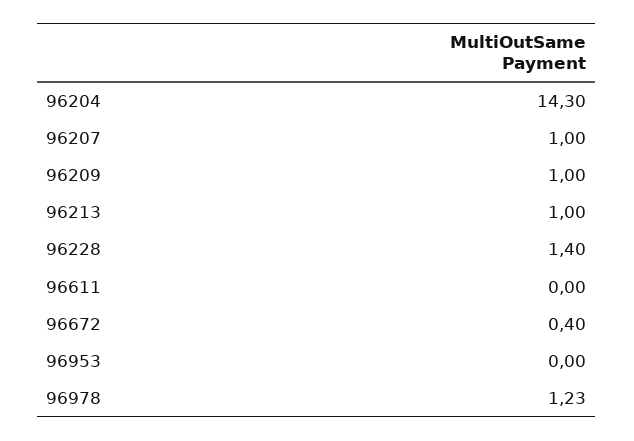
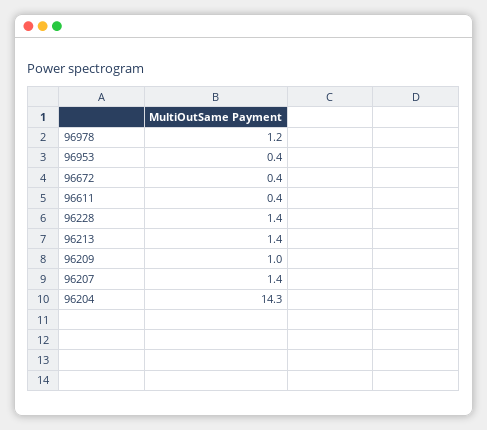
96207: 1 -> 1.4
96213: 1 -> 1.4
96611: 0 -> 0.4
96953: 0 -> 0.4

